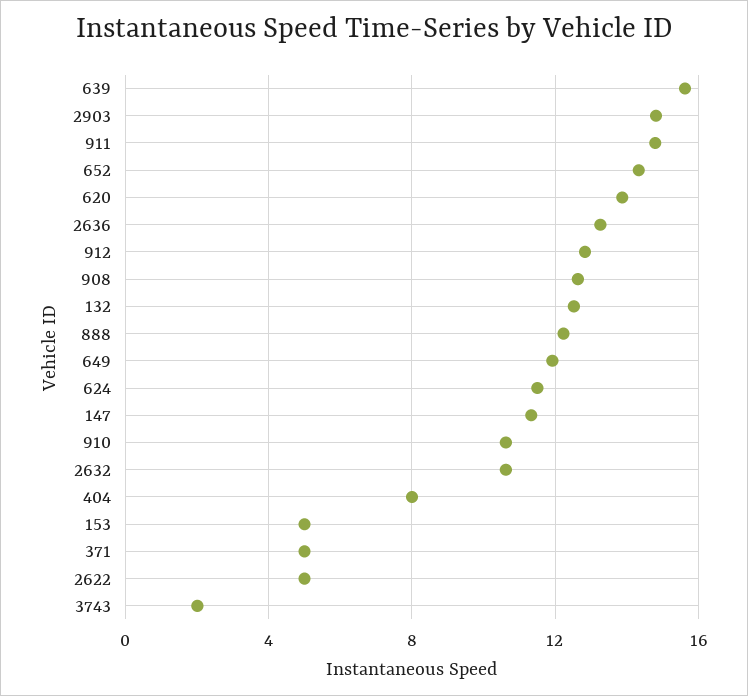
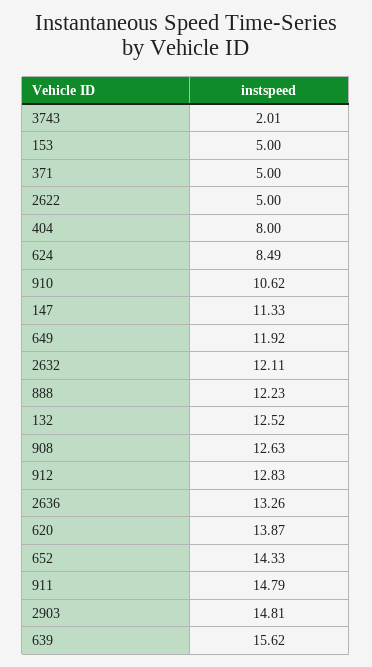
624: 11.5 -> 8.49
2632: 10.5 -> 12.11

